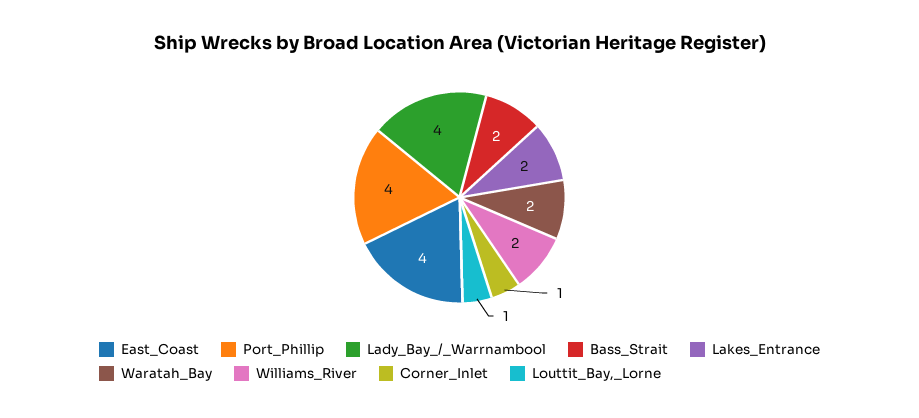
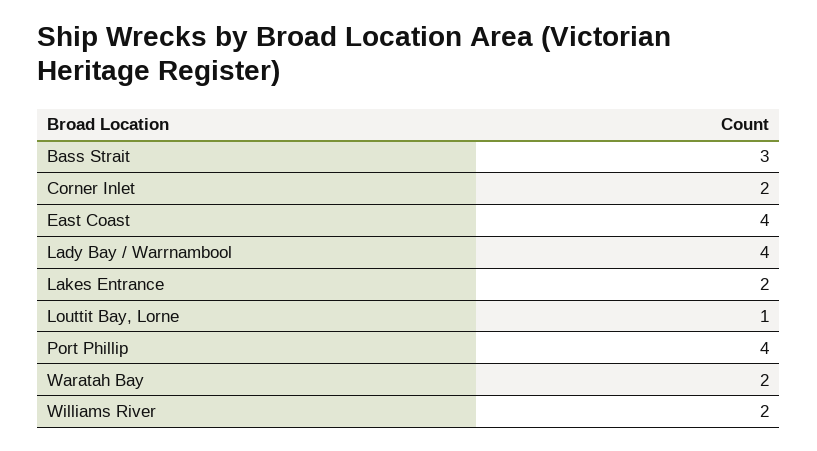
Bass_Strait: 2 -> 3
Corner_Inlet: 1 -> 2

